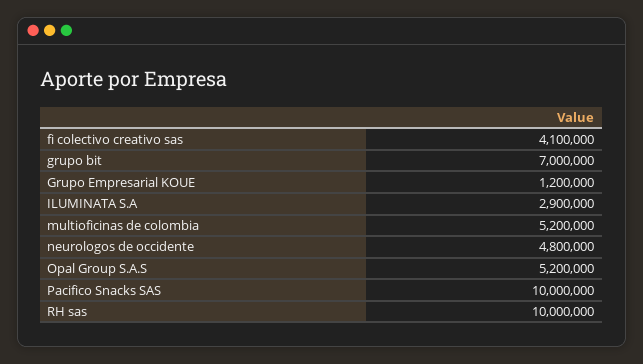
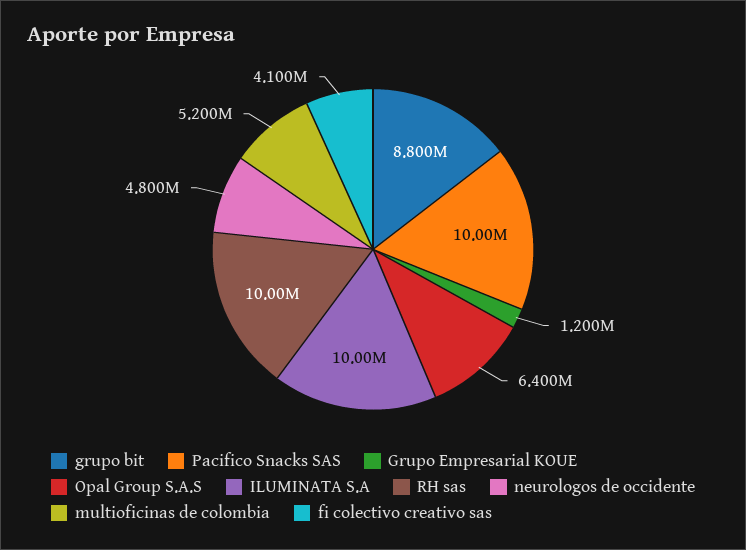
grupo bit: 7000000 -> 8800000
ILUMINATA S.A: 2900000 -> 10000000
Opal Group S.A.S: 5200000 -> 6400000

